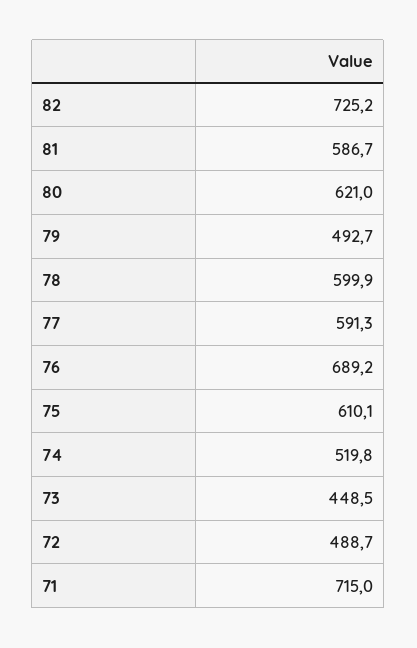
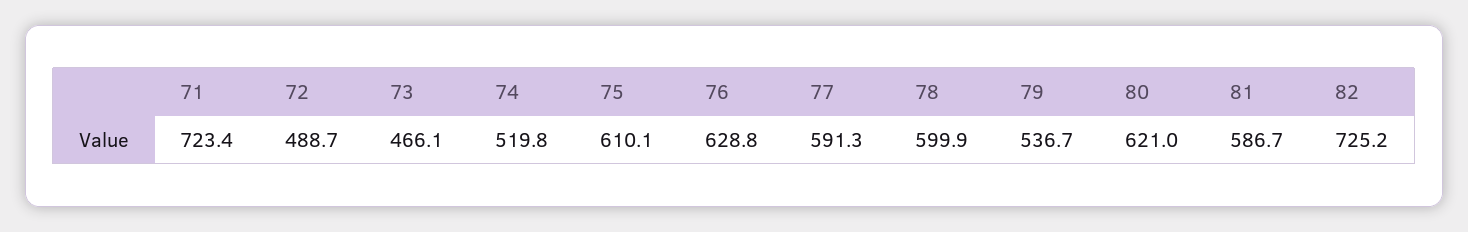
79: 492.7 -> 536.7
76: 689.2 -> 628.8
73: 448.5 -> 466.1
71: 715 -> 723.4

